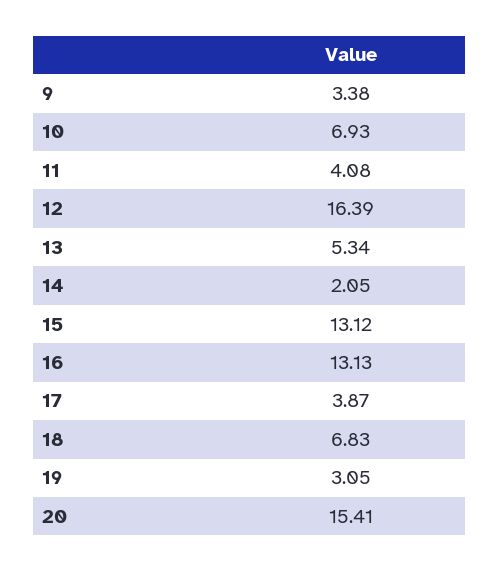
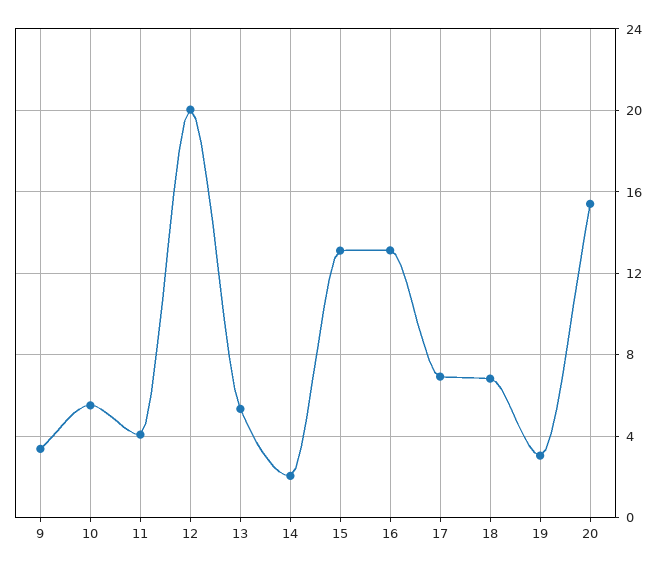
10: 6.93 -> 5.5
12: 16.39 -> 20
17: 3.87 -> 7

